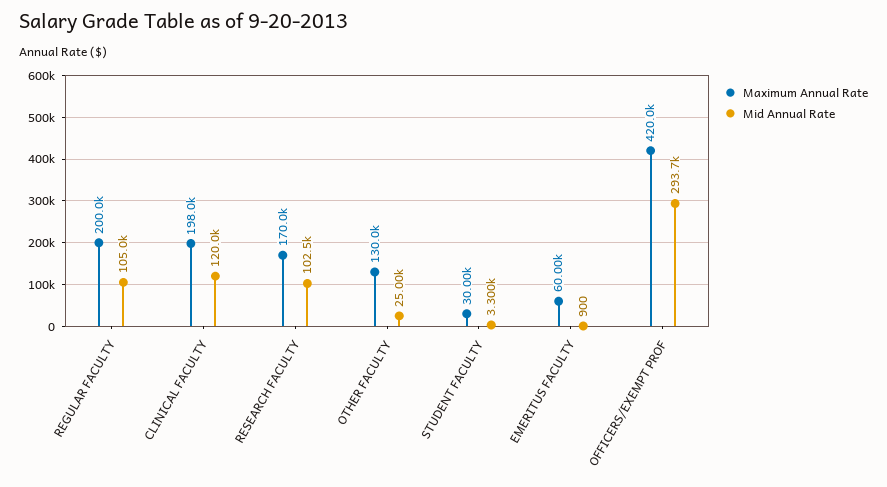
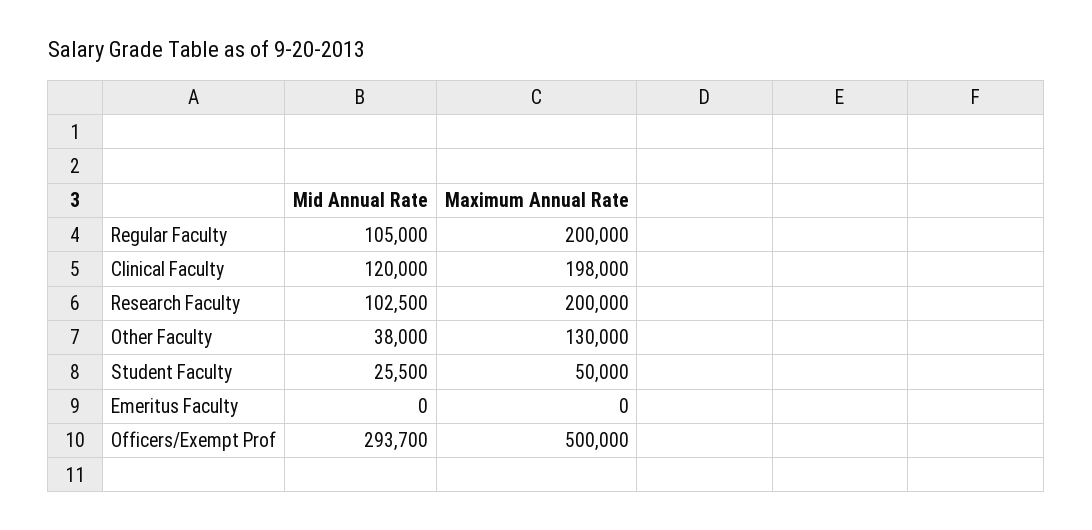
Maximum Annual Rate, RESEARCH FACULTY: 170000 -> 200000
Mid Annual Rate, OTHER FACULTY: 25000 -> 38000
Maximum Annual Rate, STUDENT FACULTY: 30000 -> 50000
Mid Annual Rate, STUDENT FACULTY: 3300 -> 25500
Maximum Annual Rate, EMERITUS FACULTY: 60000 -> 0
Mid Annual Rate, EMERITUS FACULTY: 900 -> 0
Maximum Annual Rate, OFFICERS/EXEMPT PROF: 420000 -> 500000

